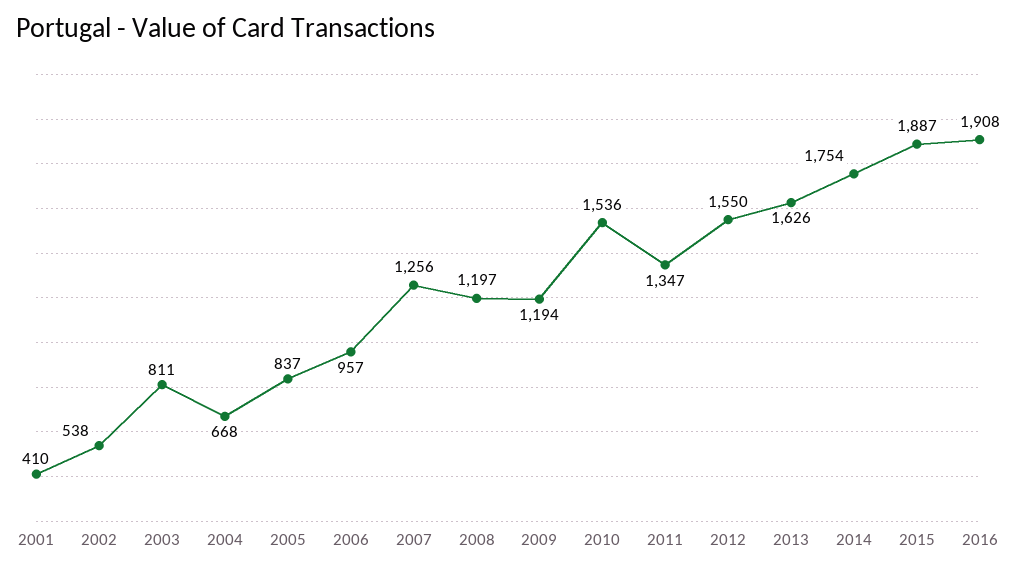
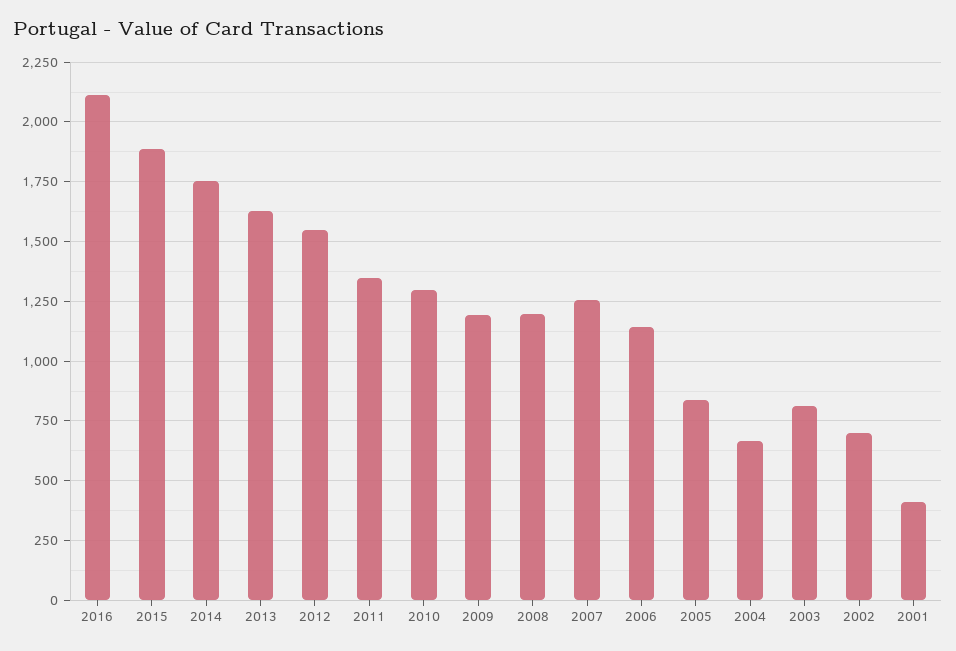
2002: 538 -> 700
2006: 957 -> 1150
2010: 1536 -> 1300
2016: 1908 -> 2100

